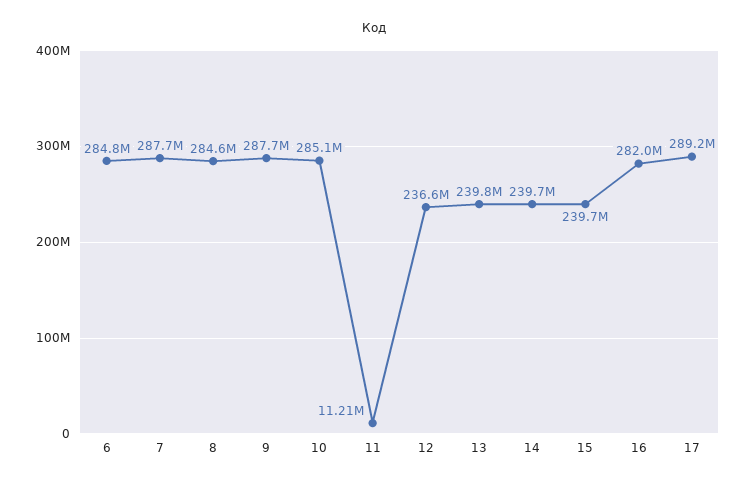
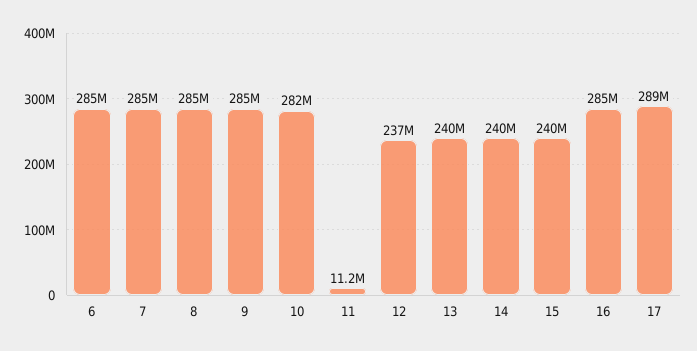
7: 287700000 -> 285000000
9: 287700000 -> 285000000
10: 285100000 -> 282000000
16: 282000000 -> 285000000

